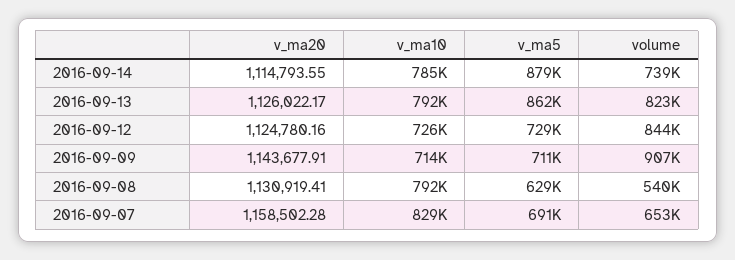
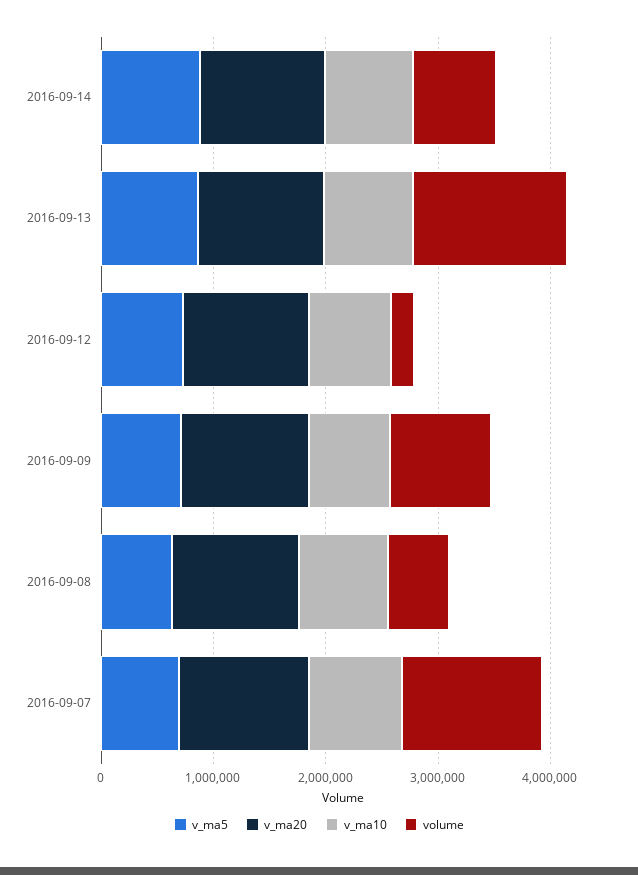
volume, 2016-09-13: 823000 -> 1400000
volume, 2016-09-12: 844000 -> 200000
volume, 2016-09-07: 653000 -> 1200000

